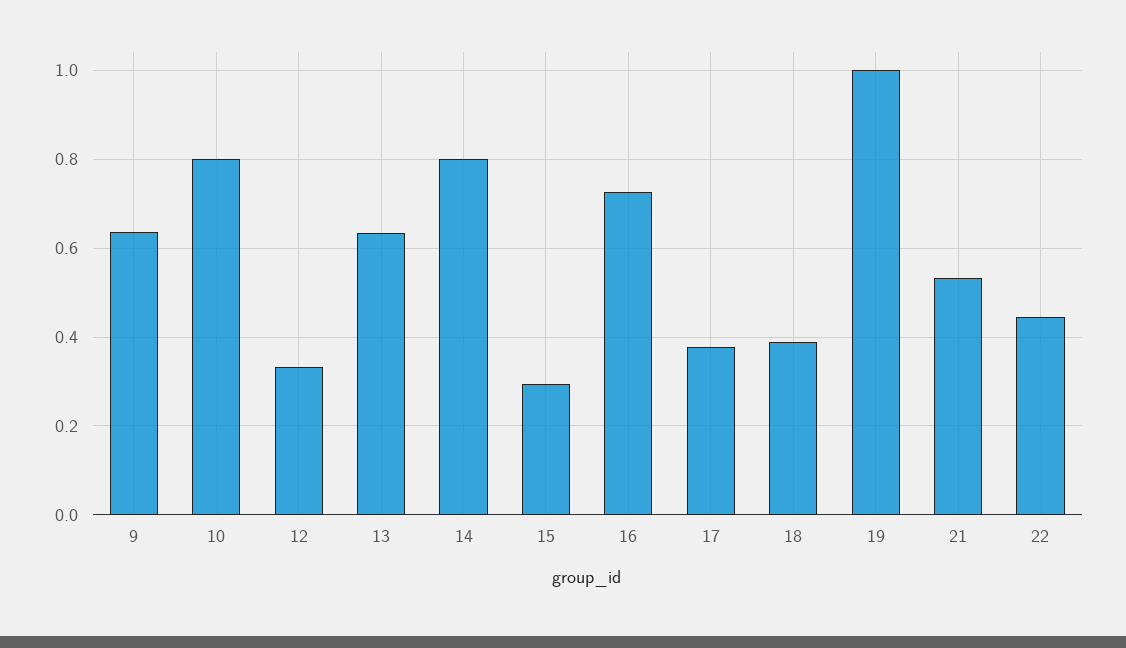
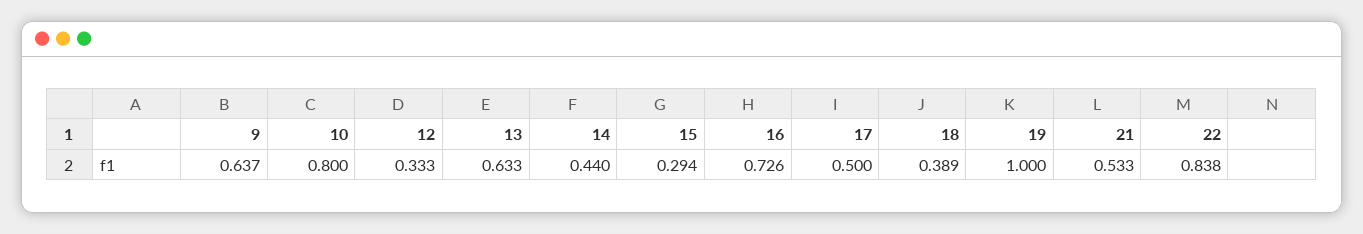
14: 0.8 -> 0.44
17: 0.38 -> 0.5
22: 0.44 -> 0.838

